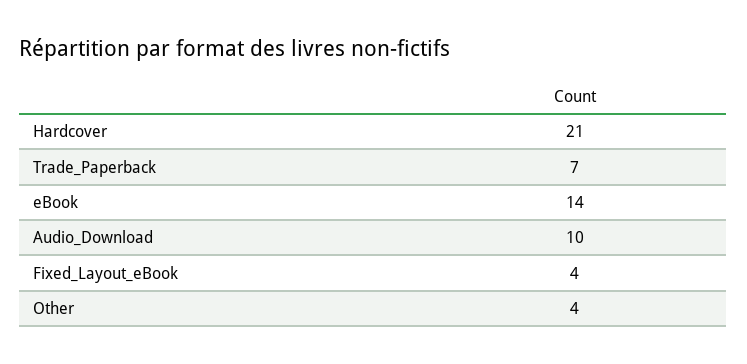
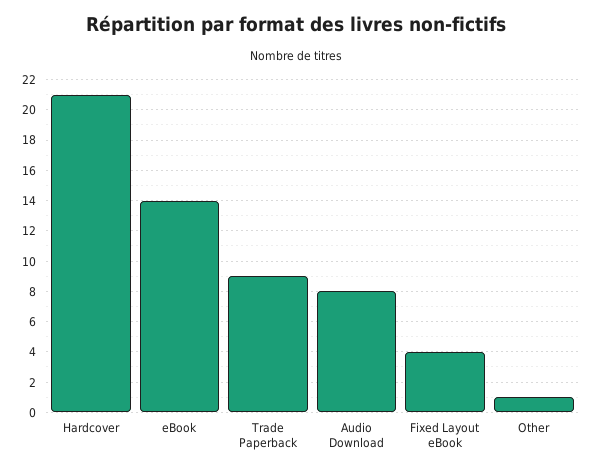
Trade_Paperback: 7 -> 9
Audio_Download: 10 -> 8
Other: 4 -> 1

